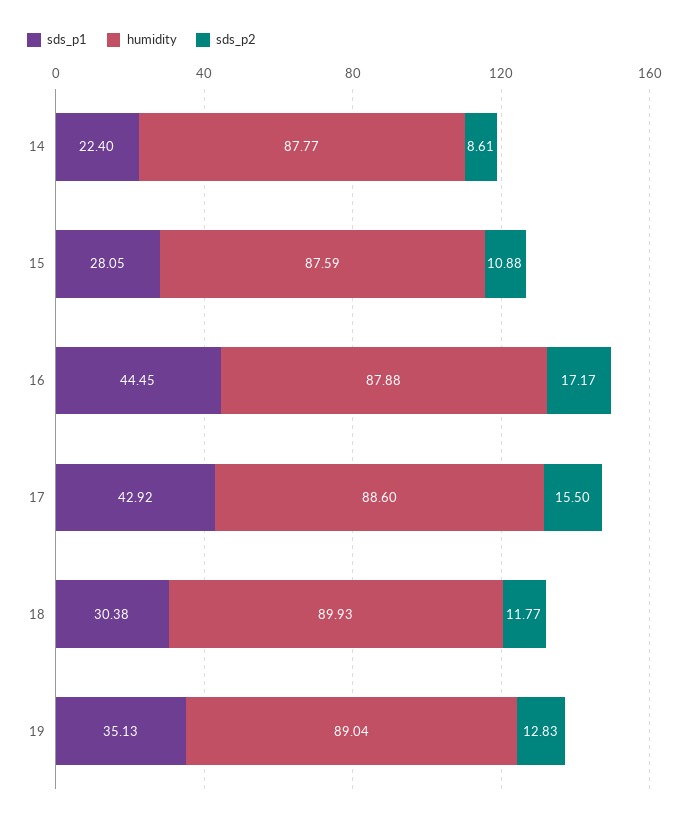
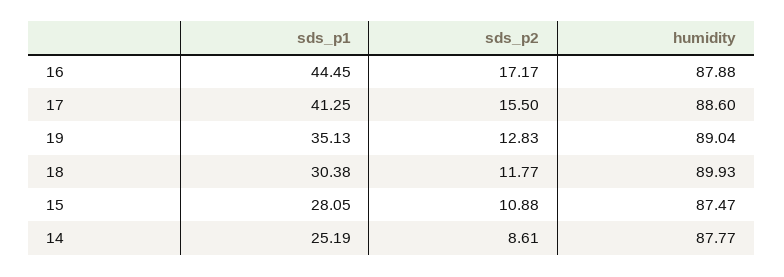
sds_p1, 14: 22.4 -> 25.19
humidity, 15: 87.59 -> 87.47
sds_p1, 17: 42.92 -> 41.25

